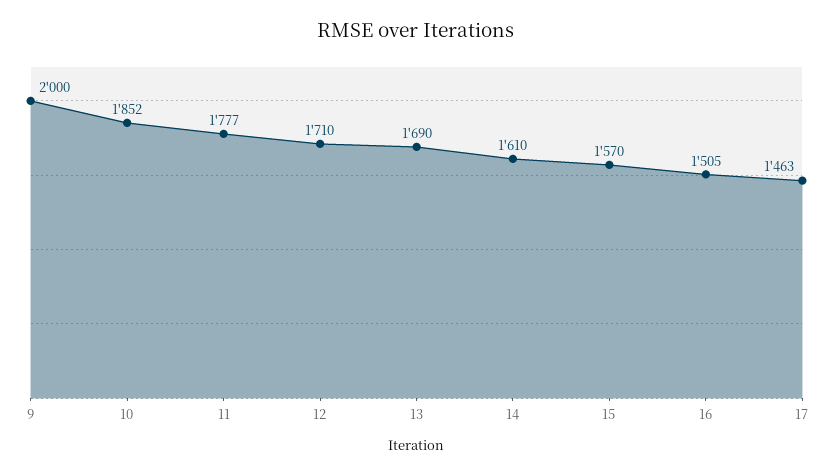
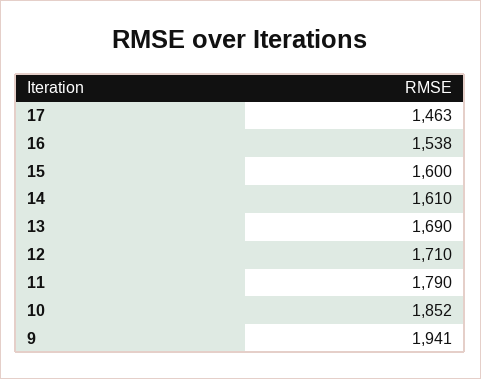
9: 2000 -> 1941
11: 1777 -> 1790
15: 1570 -> 1600
16: 1505 -> 1538

